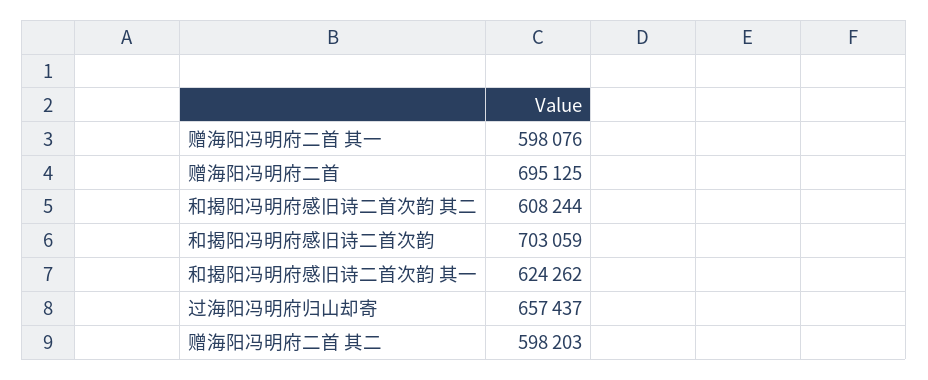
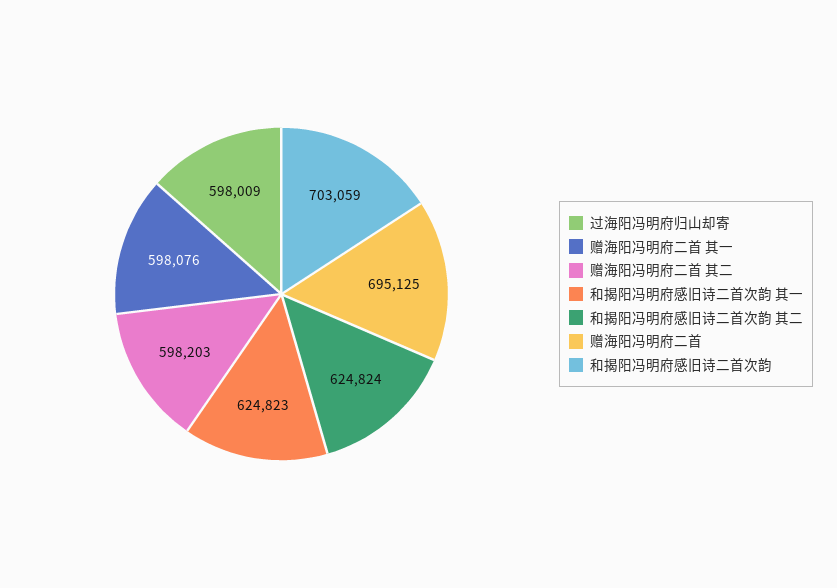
和揭阳冯明府感旧诗二首次韵 其二: 608244 -> 624824
和揭阳冯明府感旧诗二首次韵 其一: 624262 -> 624823
过海阳冯明府归山却寄: 657437 -> 598009

